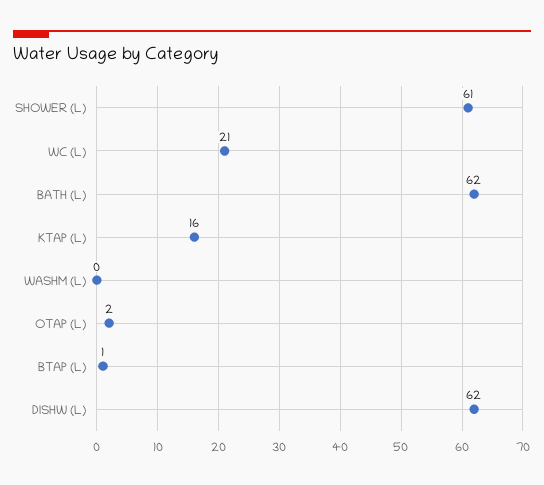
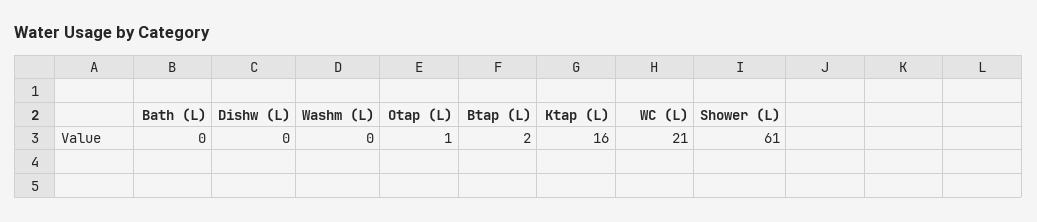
BATH (L): 62 -> 0
OTAP (L): 2 -> 1
BTAP (L): 1 -> 2
DISHW (L): 62 -> 0

